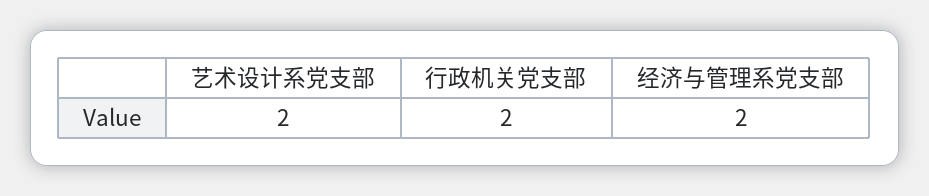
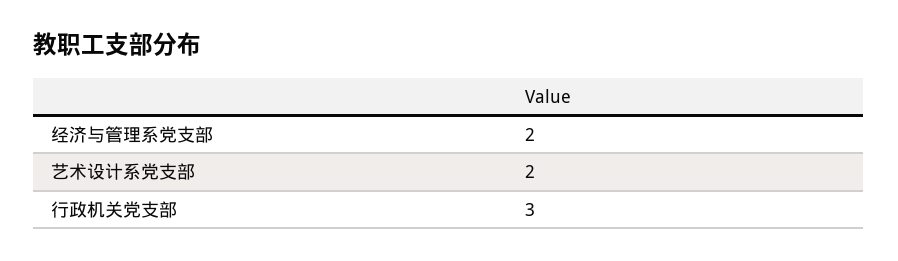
行政机关党支部: 2 -> 3

